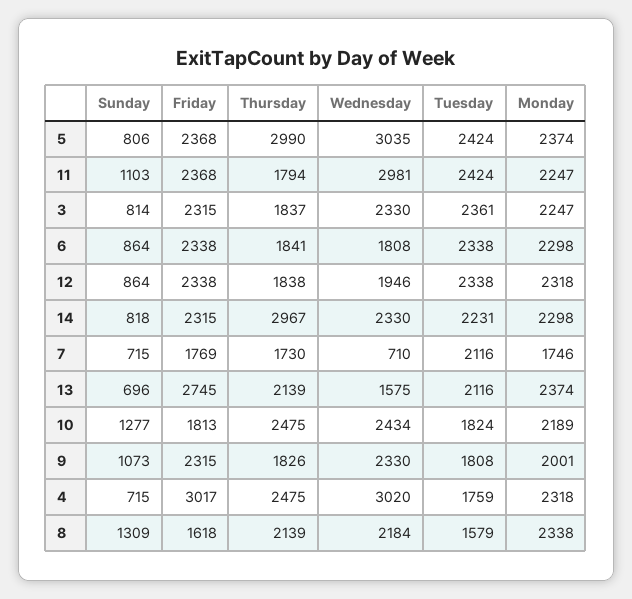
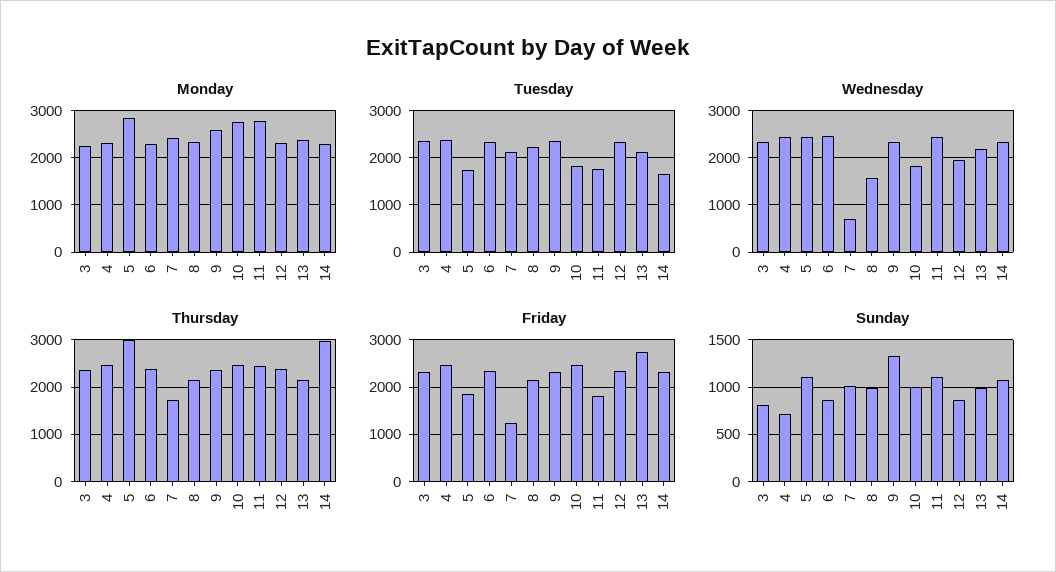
Sunday, 5: 806 -> 1100
Friday, 5: 2368 -> 1800
Wednesday, 5: 3035 -> 2400
Tuesday, 5: 2424 -> 1800
Monday, 5: 2374 -> 2800
Friday, 11: 2368 -> 1800
Thursday, 11: 1794 -> 2400
Wednesday, 11: 2981 -> 2400
Tuesday, 11: 2424 -> 1800
Monday, 11: 2247 -> 2800
Thursday, 3: 1837 -> 2400
Thursday, 6: 1841 -> 2400
Wednesday, 6: 1808 -> 2400
Thursday, 12: 1838 -> 2400
Sunday, 14: 818 -> 1100
Tuesday, 14: 2231 -> 1600
Sunday, 7: 715 -> 1000
Friday, 7: 1769 -> 1200
Monday, 7: 1746 -> 2400
Sunday, 13: 696 -> 1000
Wednesday, 13: 1575 -> 2200
Sunday, 10: 1277 -> 1000
Friday, 10: 1813 -> 2400
Wednesday, 10: 2434 -> 1800
Monday, 10: 2189 -> 2800
Sunday, 9: 1073 -> 1300
Thursday, 9: 1826 -> 2400
Tuesday, 9: 1808 -> 2400
Monday, 9: 2001 -> 2600
Friday, 4: 3017 -> 2400
Wednesday, 4: 3020 -> 2400
Tuesday, 4: 1759 -> 2400
Sunday, 8: 1309 -> 1000
Friday, 8: 1618 -> 2200
Wednesday, 8: 2184 -> 1600
Tuesday, 8: 1579 -> 2200

